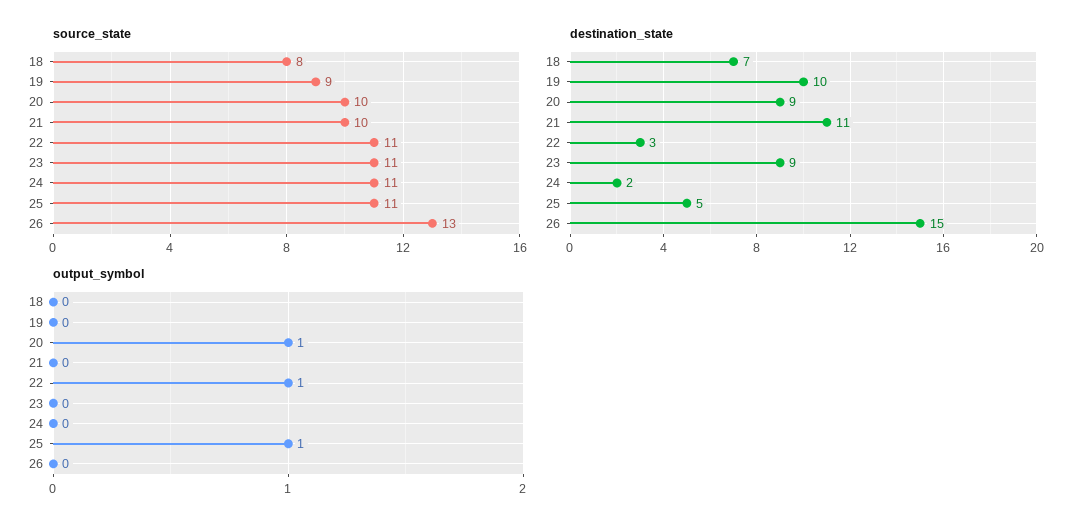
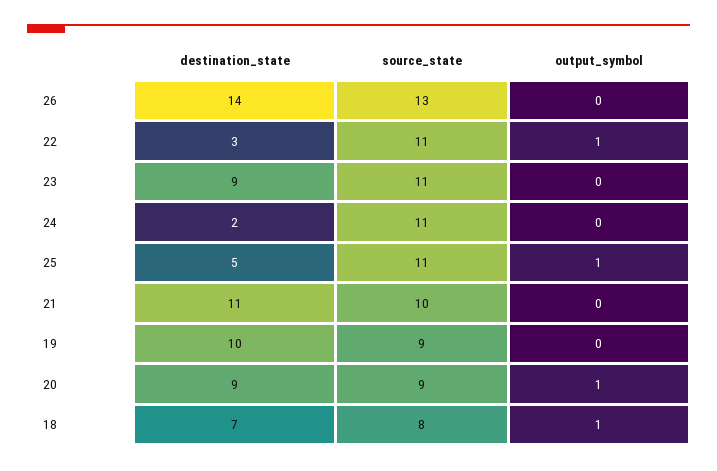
source_state, 20: 10 -> 9
destination_state, 26: 15 -> 14
output_symbol, 18: 0 -> 1

